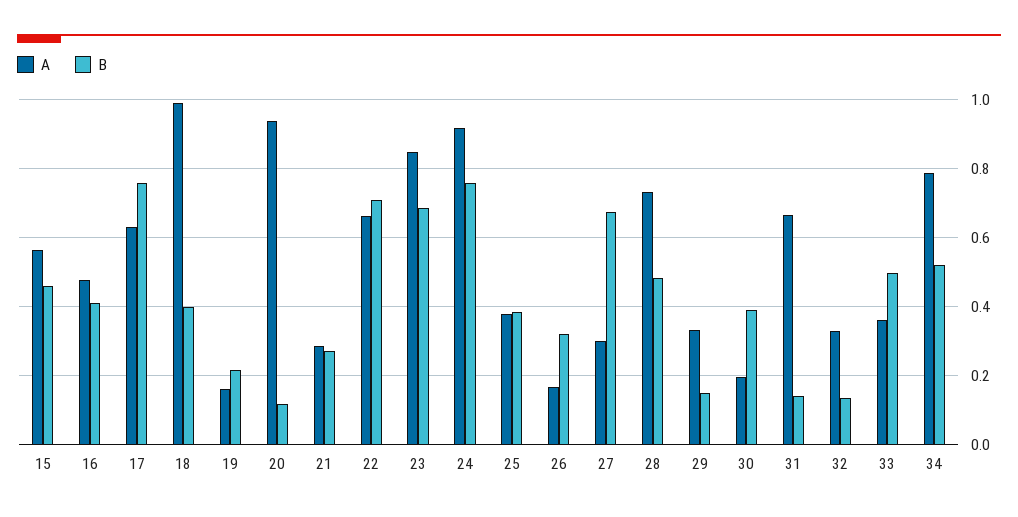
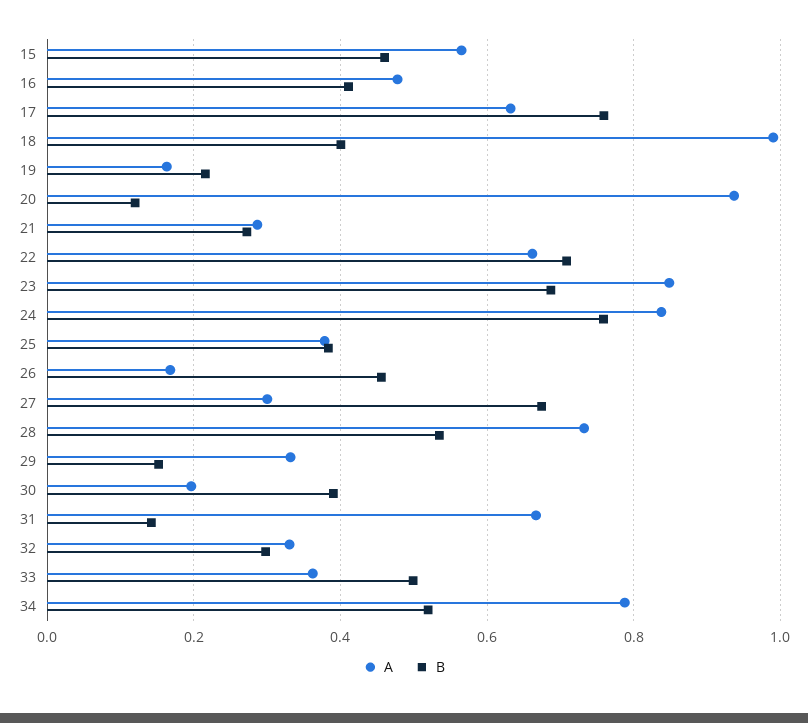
A, 24: 0.92 -> 0.84
B, 26: 0.32 -> 0.46
B, 28: 0.48 -> 0.54
B, 32: 0.14 -> 0.3

